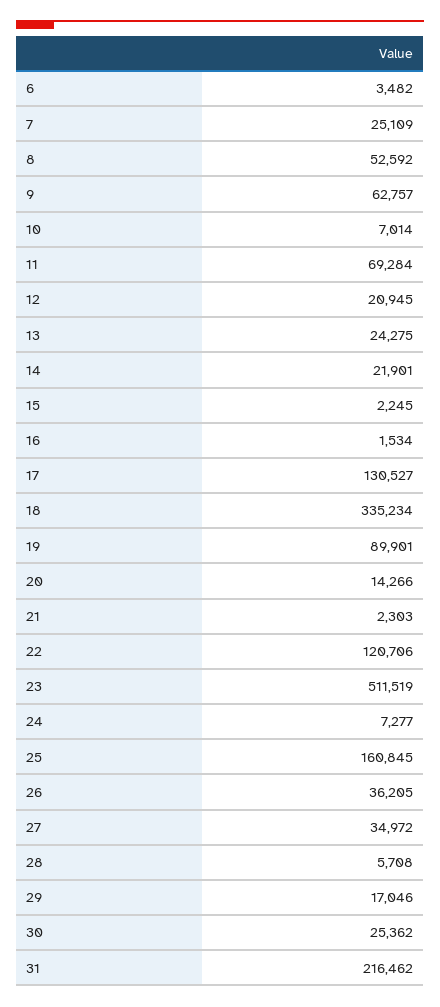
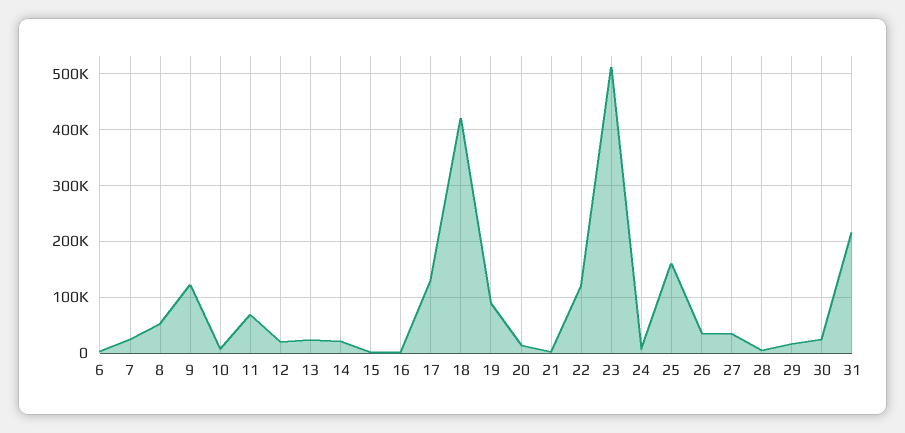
9: 62757 -> 120000
18: 335234 -> 420000

